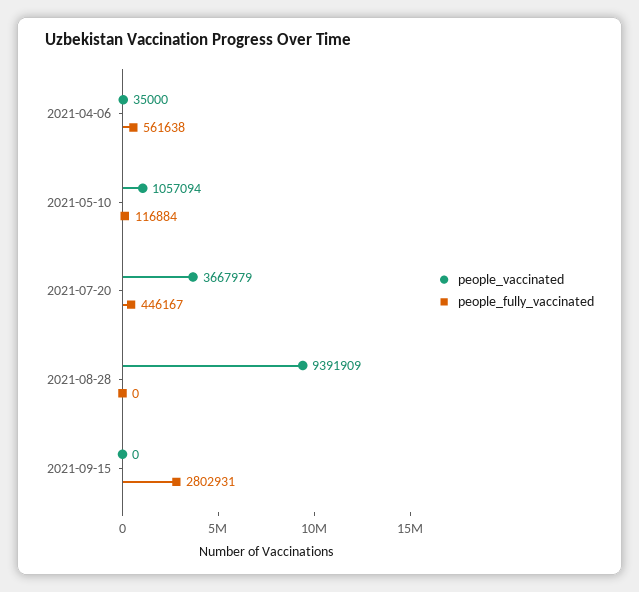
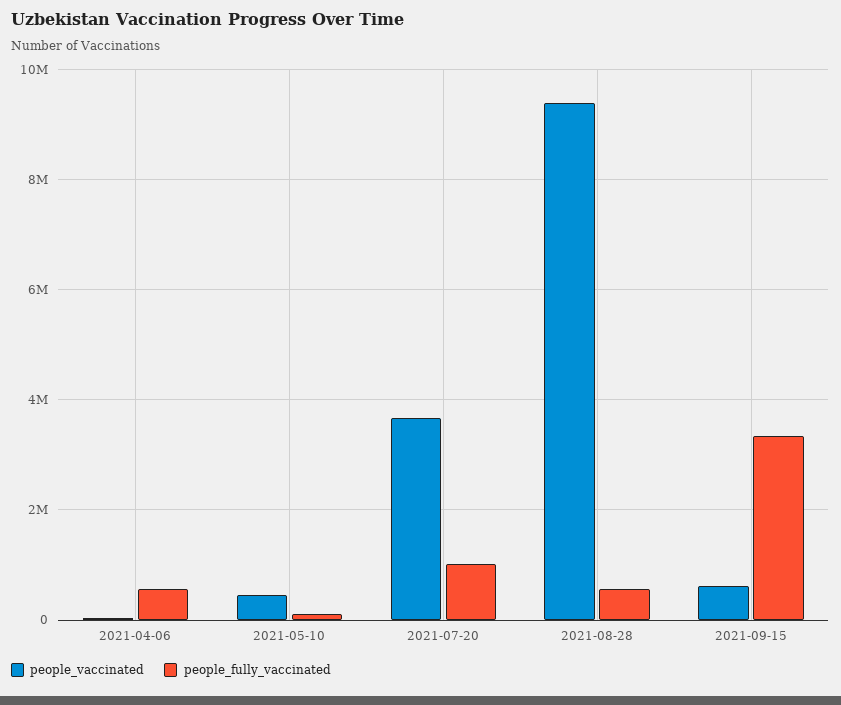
people_vaccinated, 2021-05-10: 1057094 -> 400000
people_fully_vaccinated, 2021-07-20: 446167 -> 1000000
people_fully_vaccinated, 2021-08-28: 0 -> 600000
people_vaccinated, 2021-09-15: 0 -> 600000
people_fully_vaccinated, 2021-09-15: 2802931 -> 3400000

